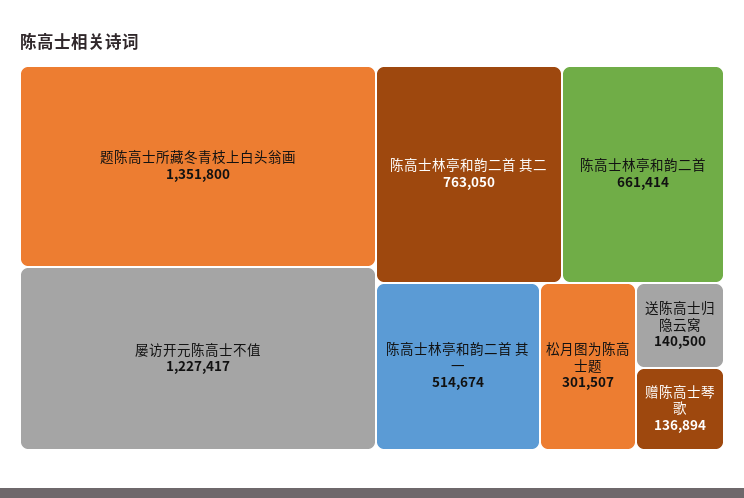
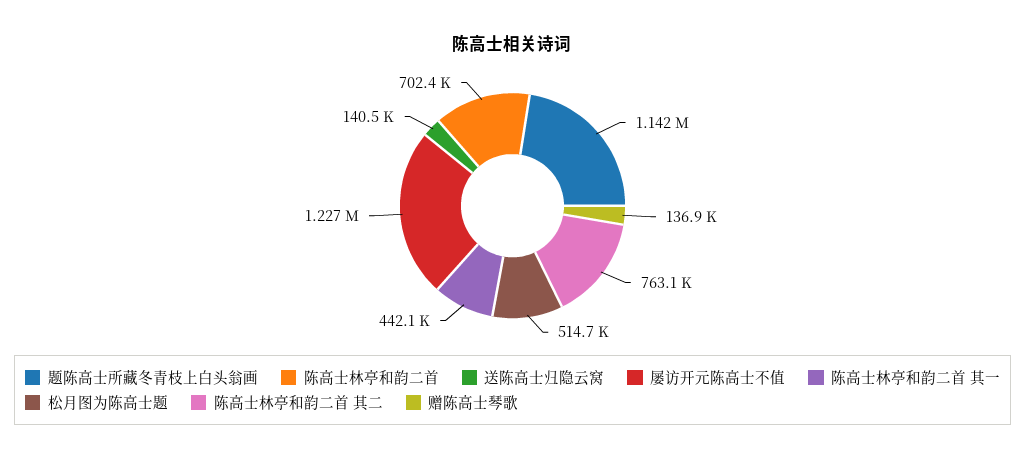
题陈高士所藏冬青枝上白头翁画: 1351800 -> 1142000
陈高士林亭和韵二首: 661414 -> 702400
陈高士林亭和韵二首 其一: 514674 -> 442100
松月图为陈高士题: 301507 -> 514700

